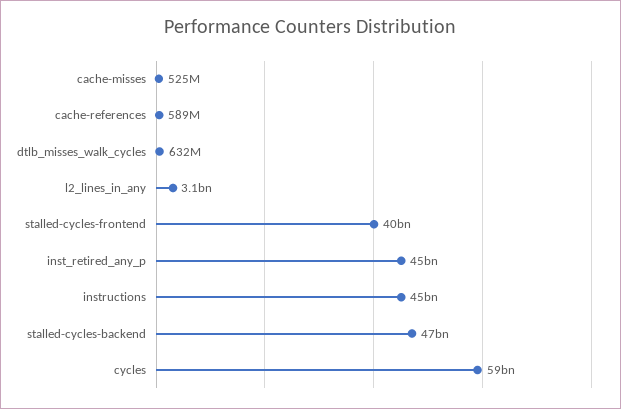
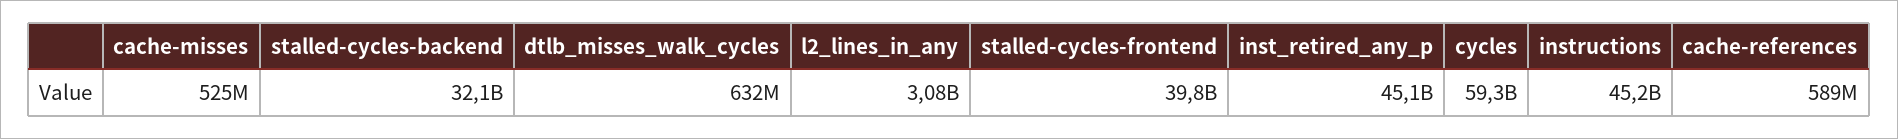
stalled-cycles-backend: 47000000000 -> 32100000000

